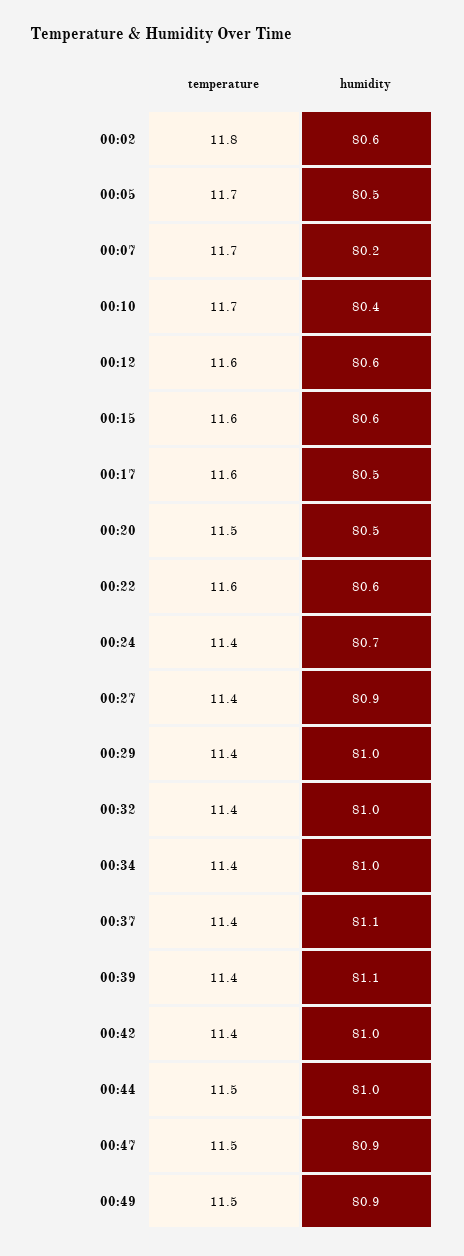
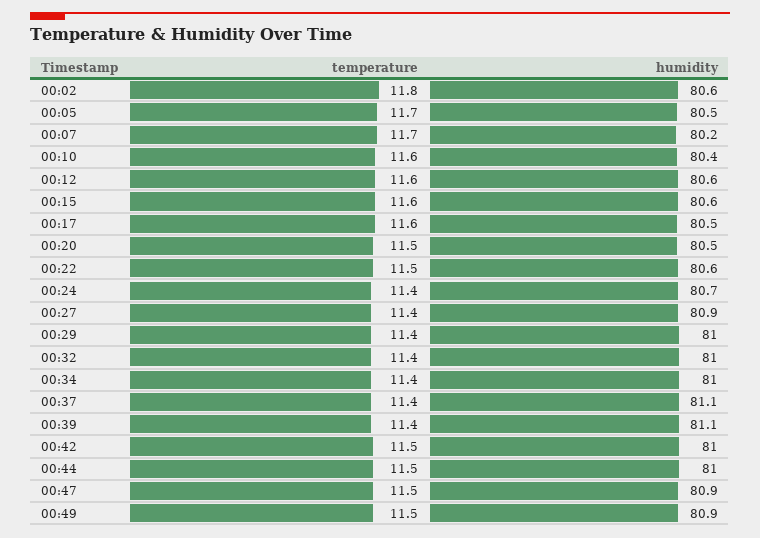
temperature, 00:10: 11.7 -> 11.6
temperature, 00:22: 11.6 -> 11.5
temperature, 00:42: 11.4 -> 11.5

